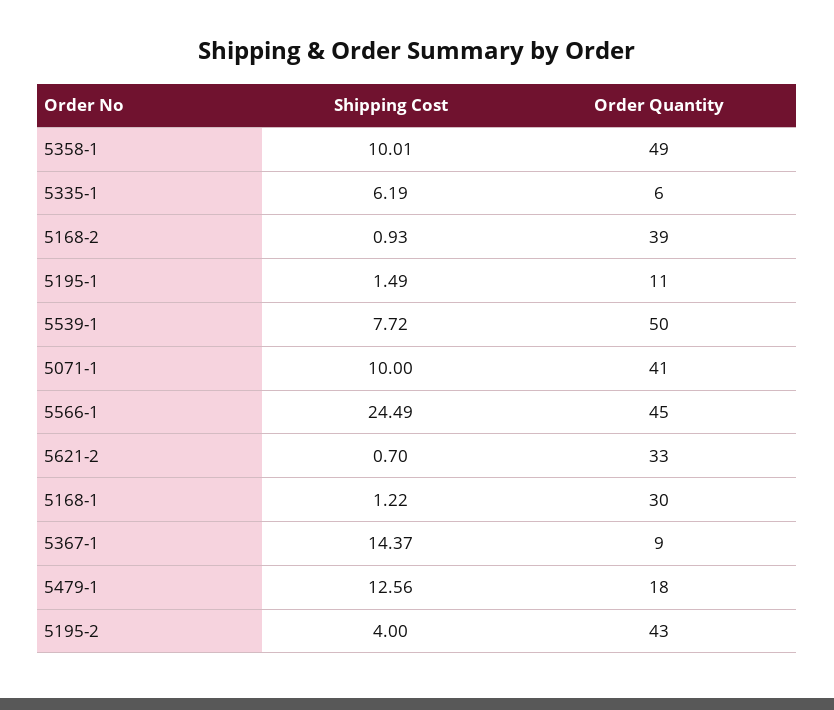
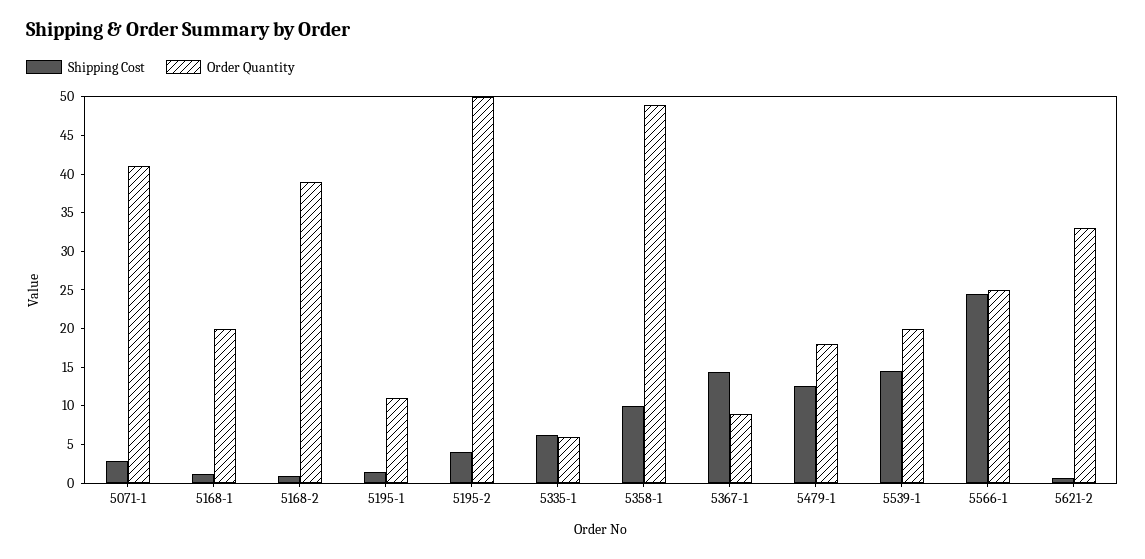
Shipping Cost, 5539-1: 7.72 -> 15
Order Quantity, 5539-1: 50 -> 20
Shipping Cost, 5071-1: 10 -> 2.5
Order Quantity, 5566-1: 45 -> 25
Order Quantity, 5168-1: 30 -> 20
Order Quantity, 5195-2: 43 -> 50

